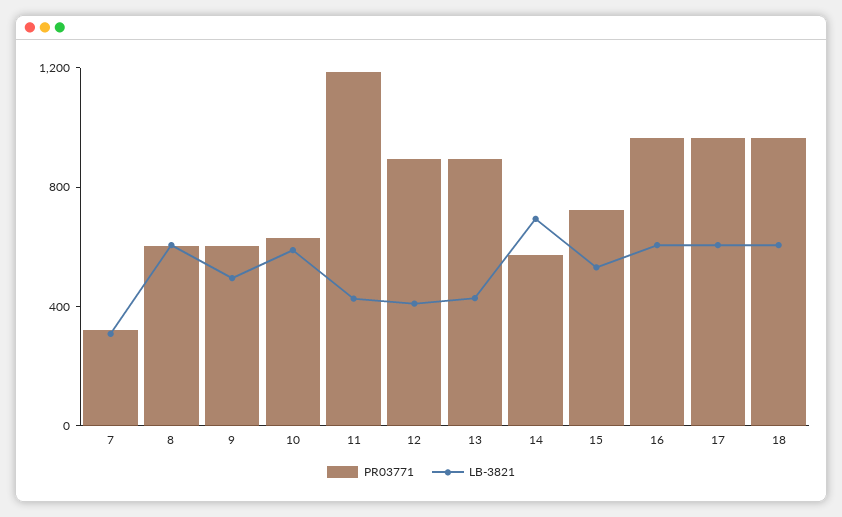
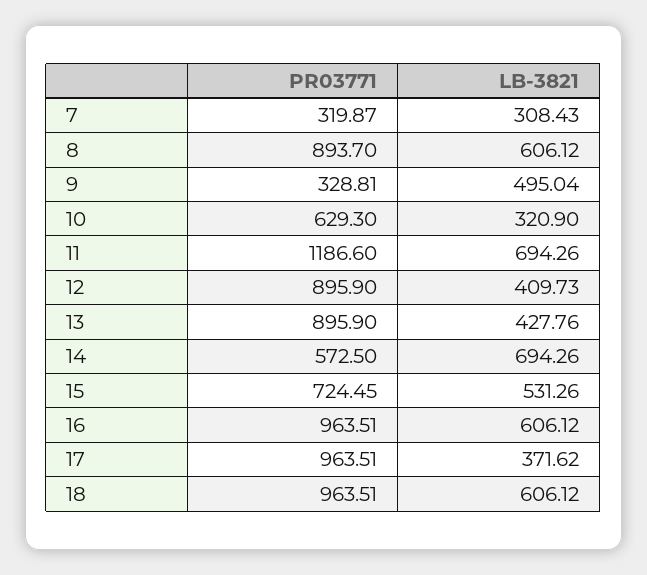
PR03771, 8: 600 -> 893.7
PR03771, 9: 600 -> 328.81
LB-3821, 10: 600 -> 320.9
LB-3821, 11: 400 -> 694.26
LB-3821, 17: 600 -> 371.62

